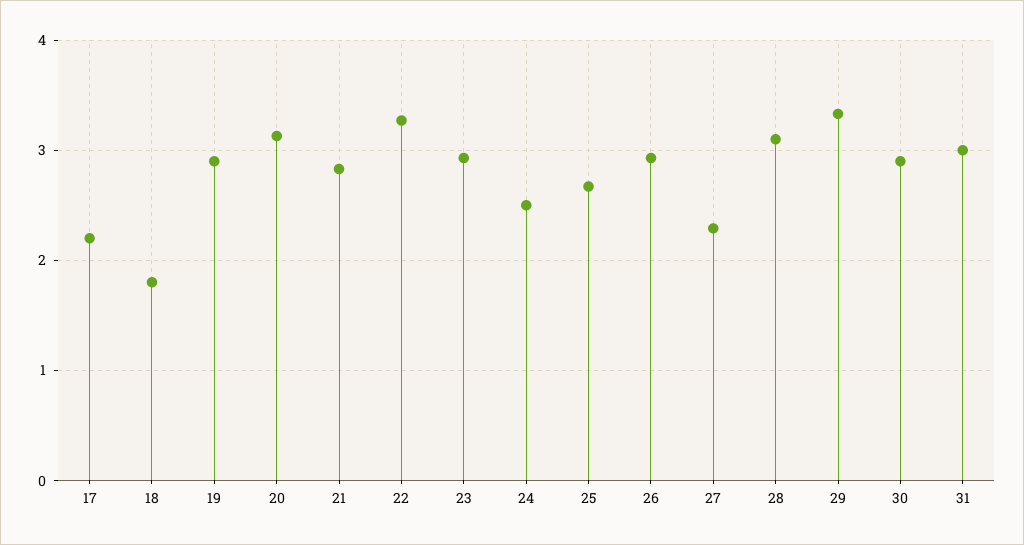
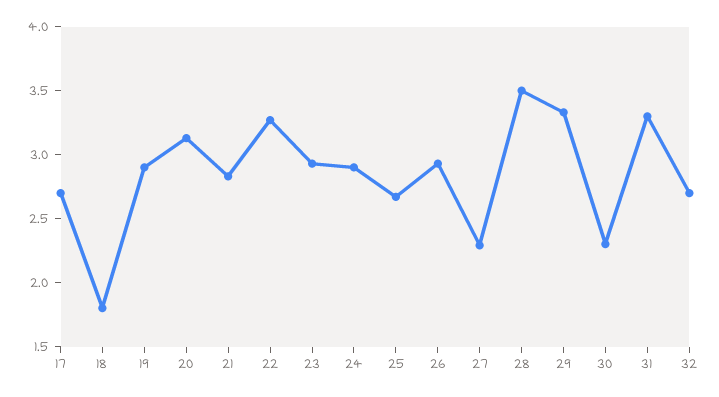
17: 2.2 -> 2.7
24: 2.5 -> 2.9
28: 3.1 -> 3.5
30: 2.9 -> 2.3
31: 3 -> 3.3
32: none -> 2.7

